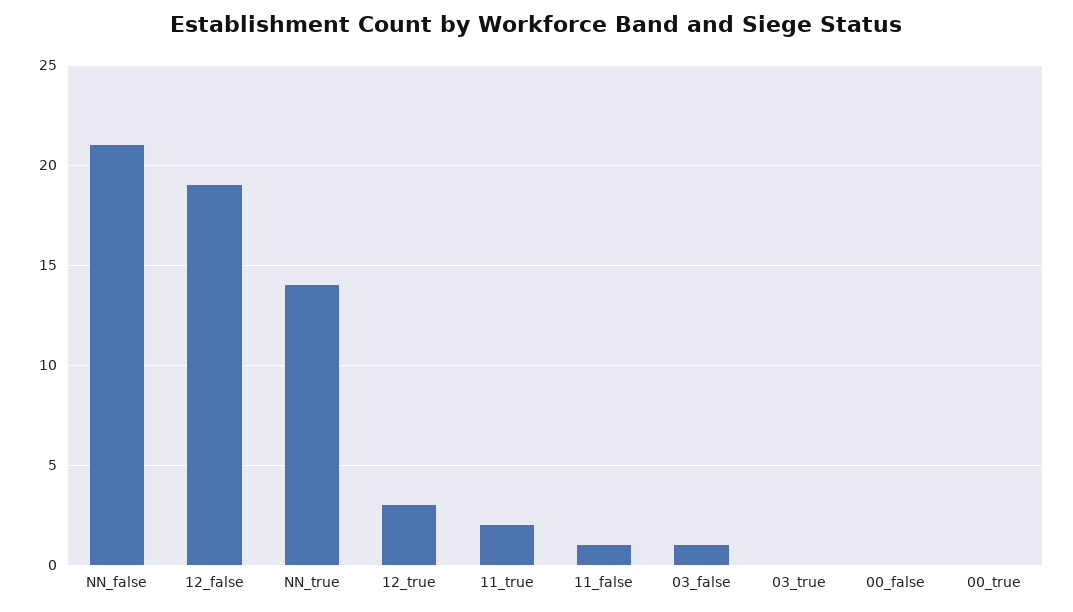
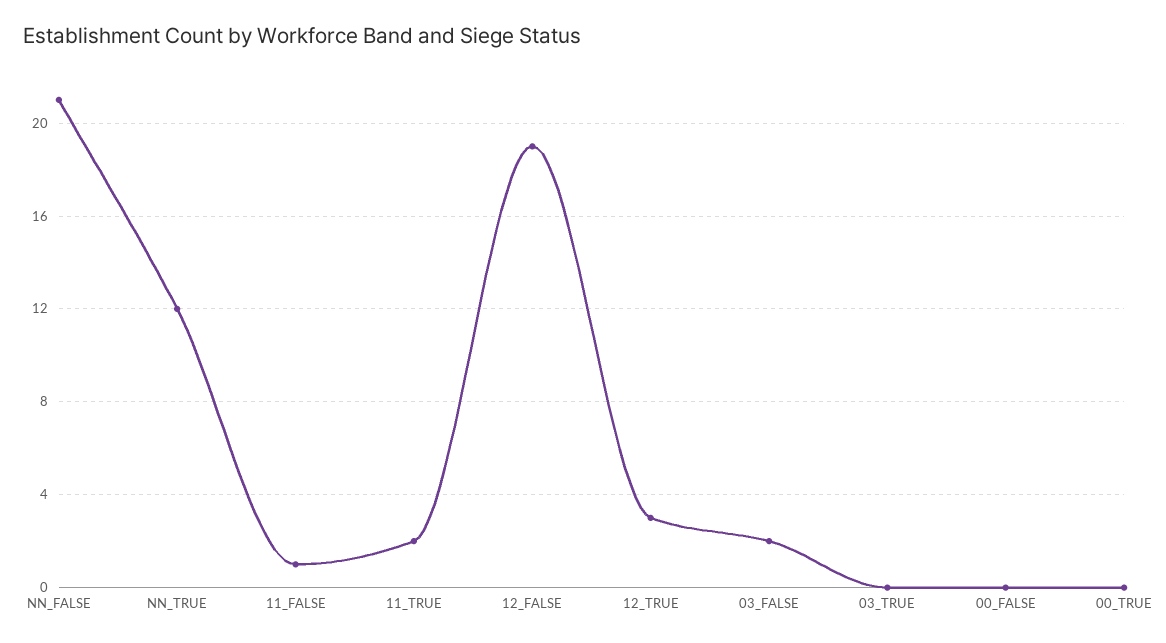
NN_true: 14 -> 12
03_false: 1 -> 2

